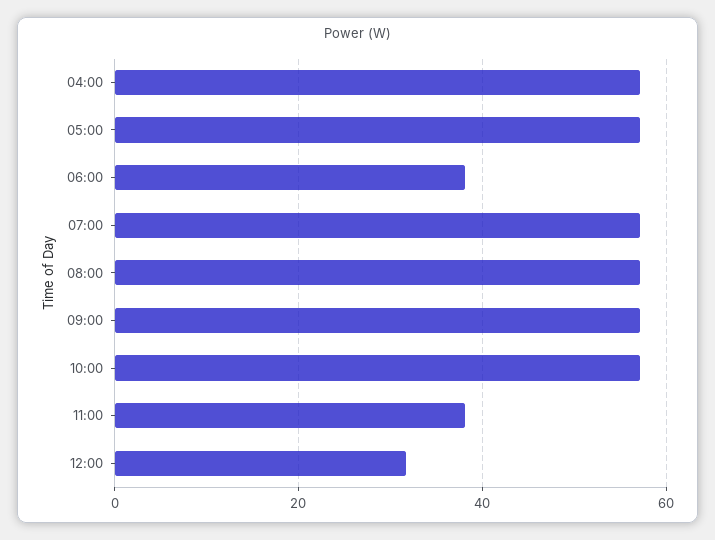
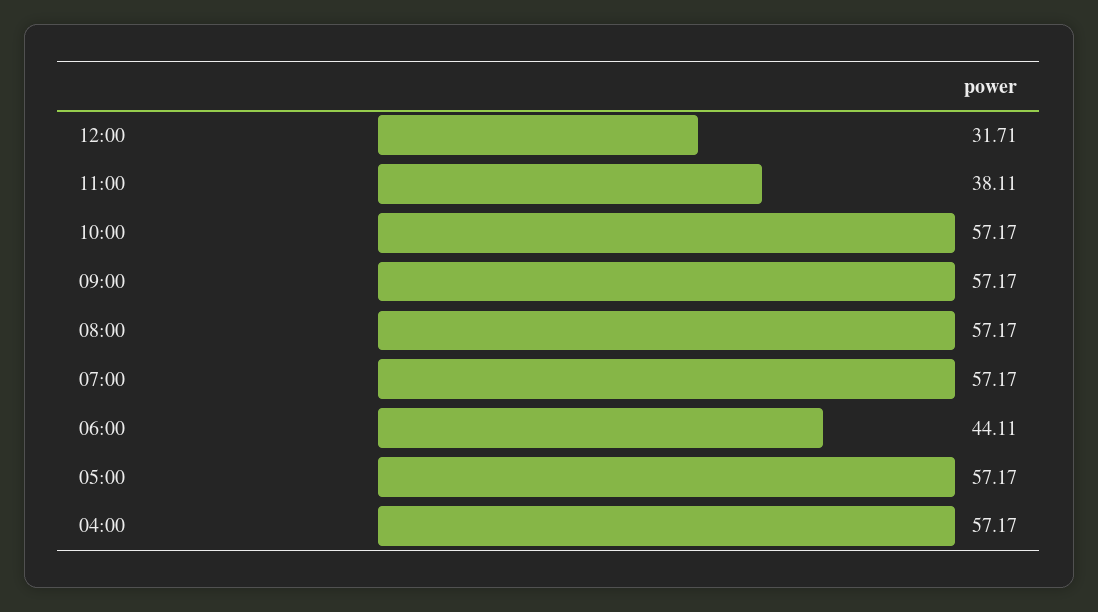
06:00: 38 -> 44.11

